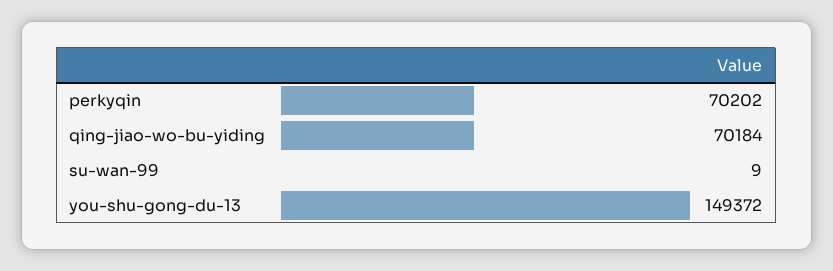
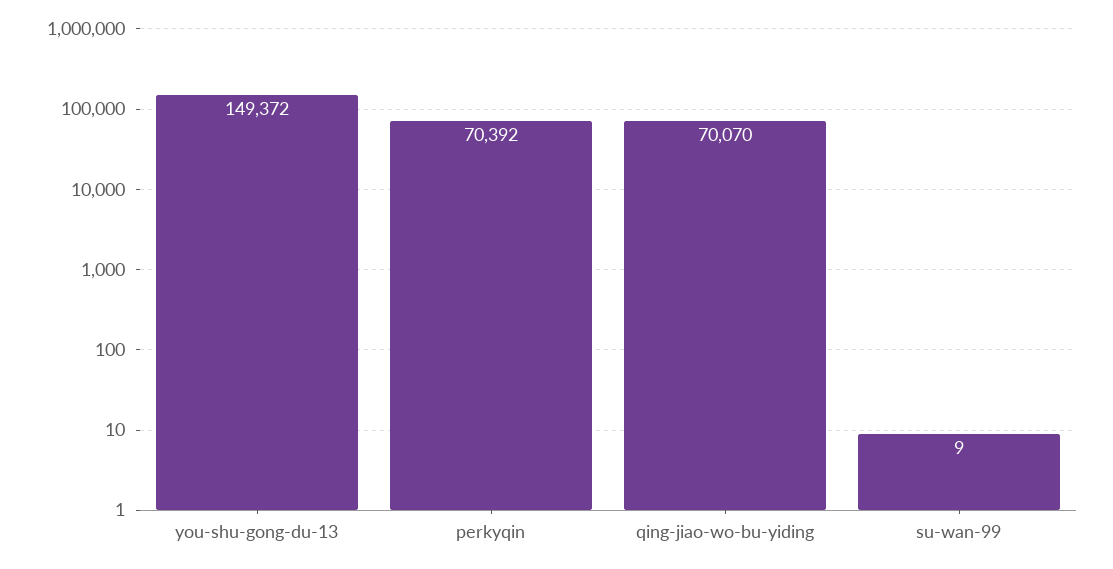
perkyqin: 70202 -> 70392
qing-jiao-wo-bu-yiding: 70184 -> 70070

